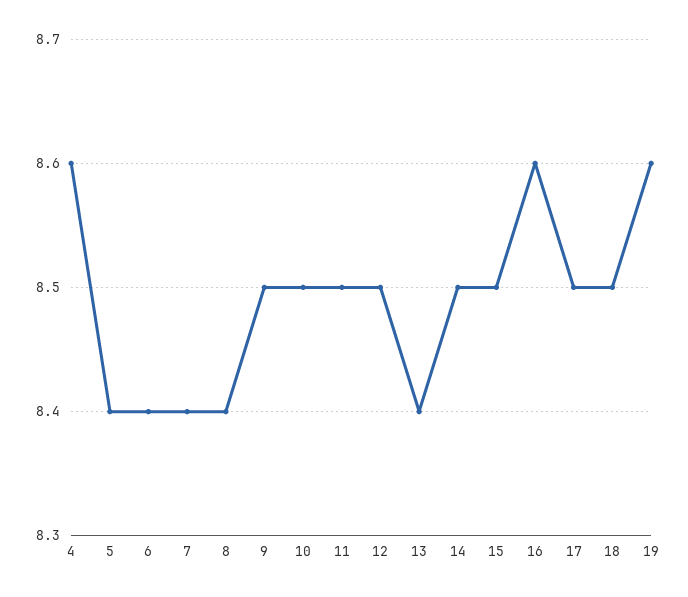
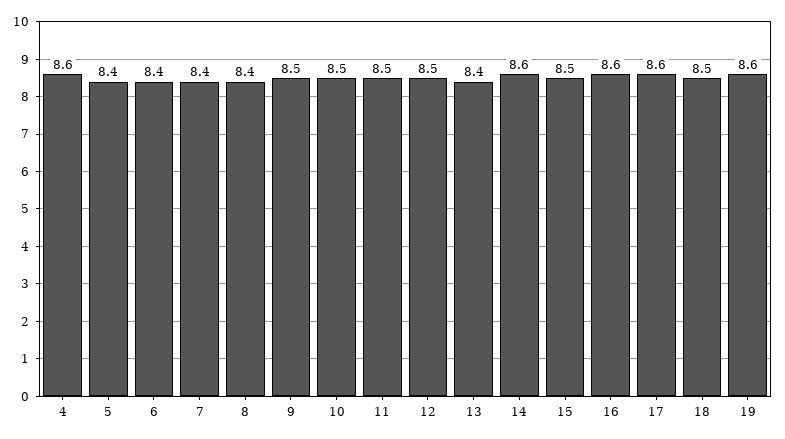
14: 8.5 -> 8.6
17: 8.5 -> 8.6

